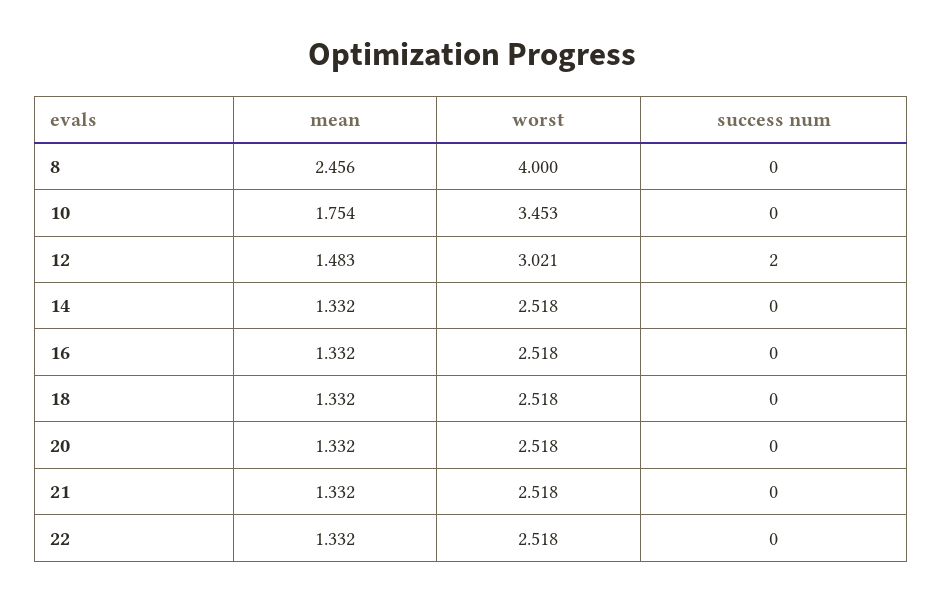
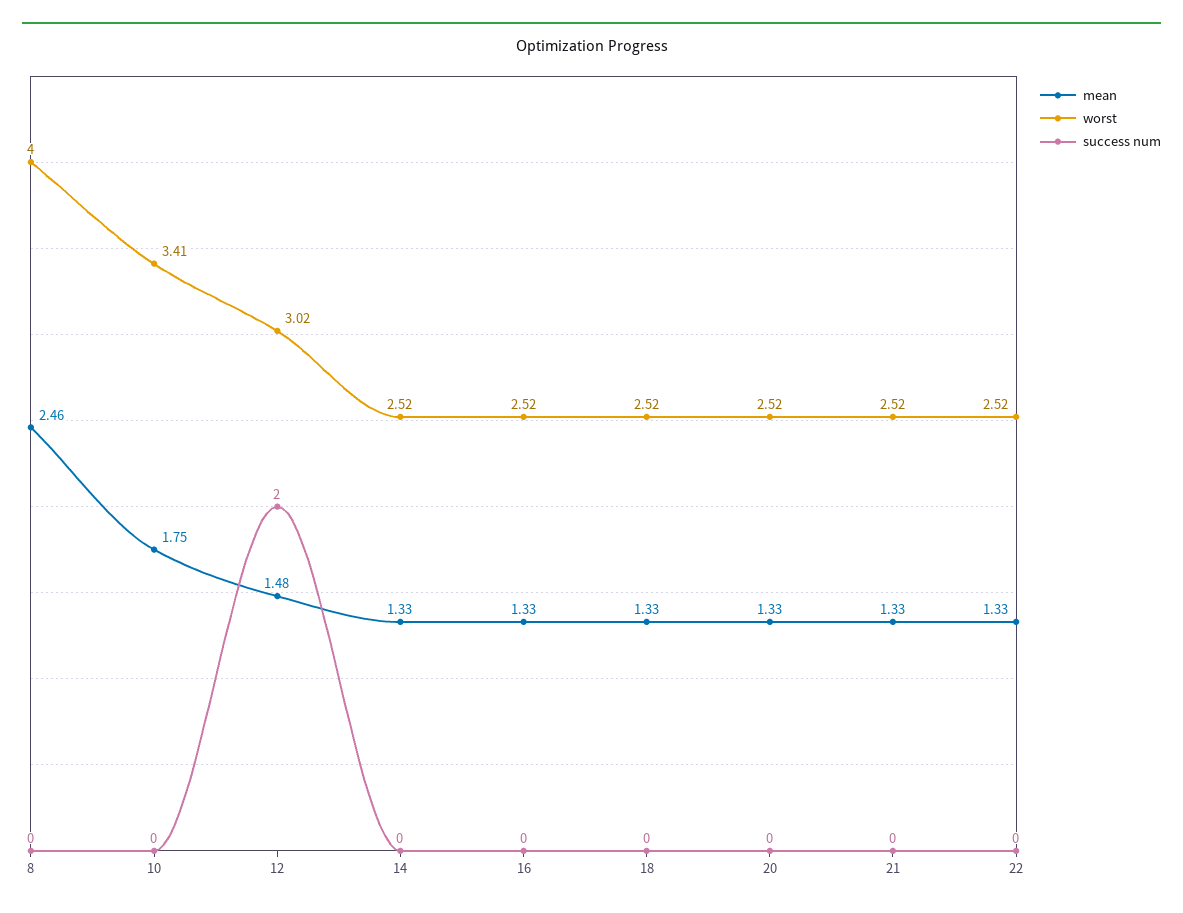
worst, 10: 3.453 -> 3.41

